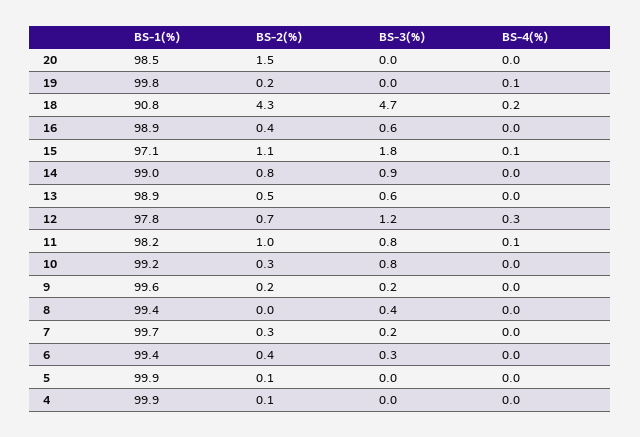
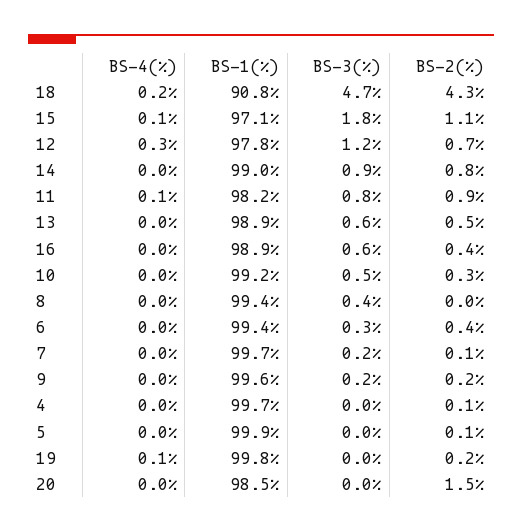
BS-2(%), 11: 1 -> 0.9
BS-3(%), 10: 0.8 -> 0.5
BS-2(%), 7: 0.3 -> 0.1
BS-1(%), 4: 99.9 -> 99.7

